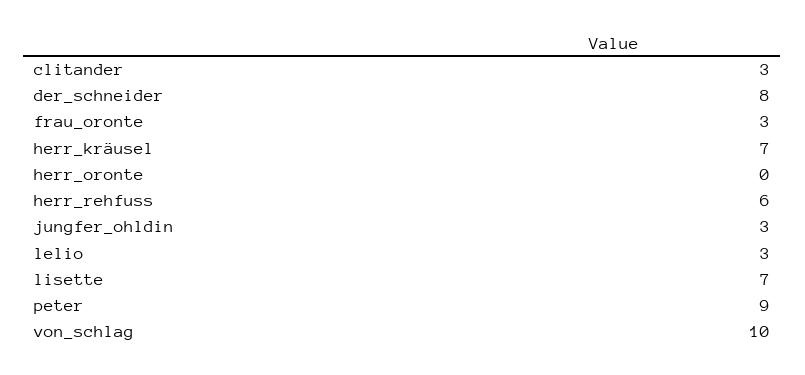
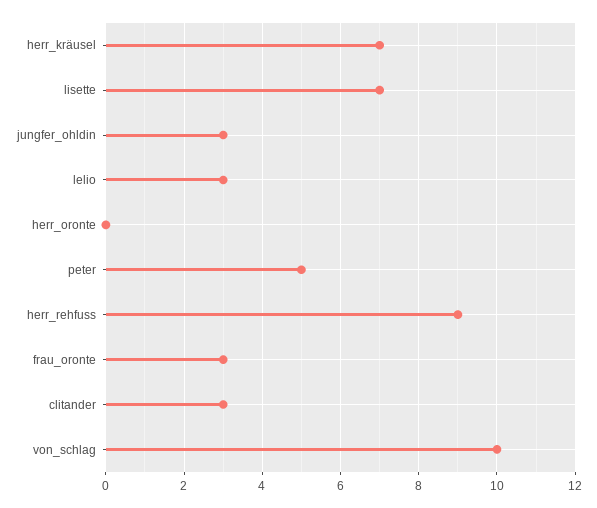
der_schneider: 8 -> none
herr_rehfuss: 6 -> 9
peter: 9 -> 5

